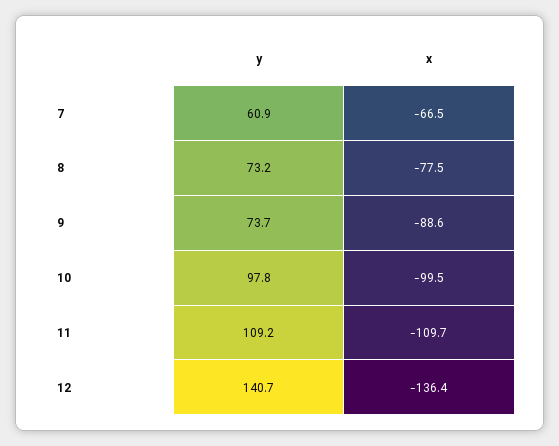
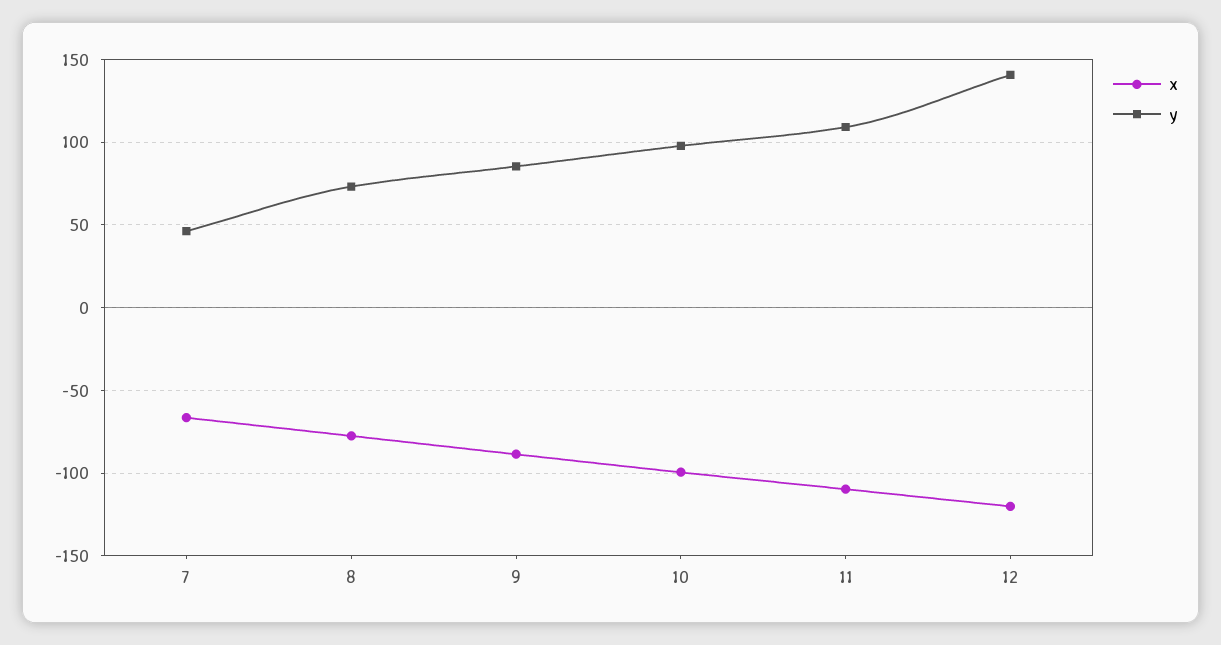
y, 7: 60.9 -> 45
y, 9: 73.7 -> 85
x, 12: -136.4 -> -120

